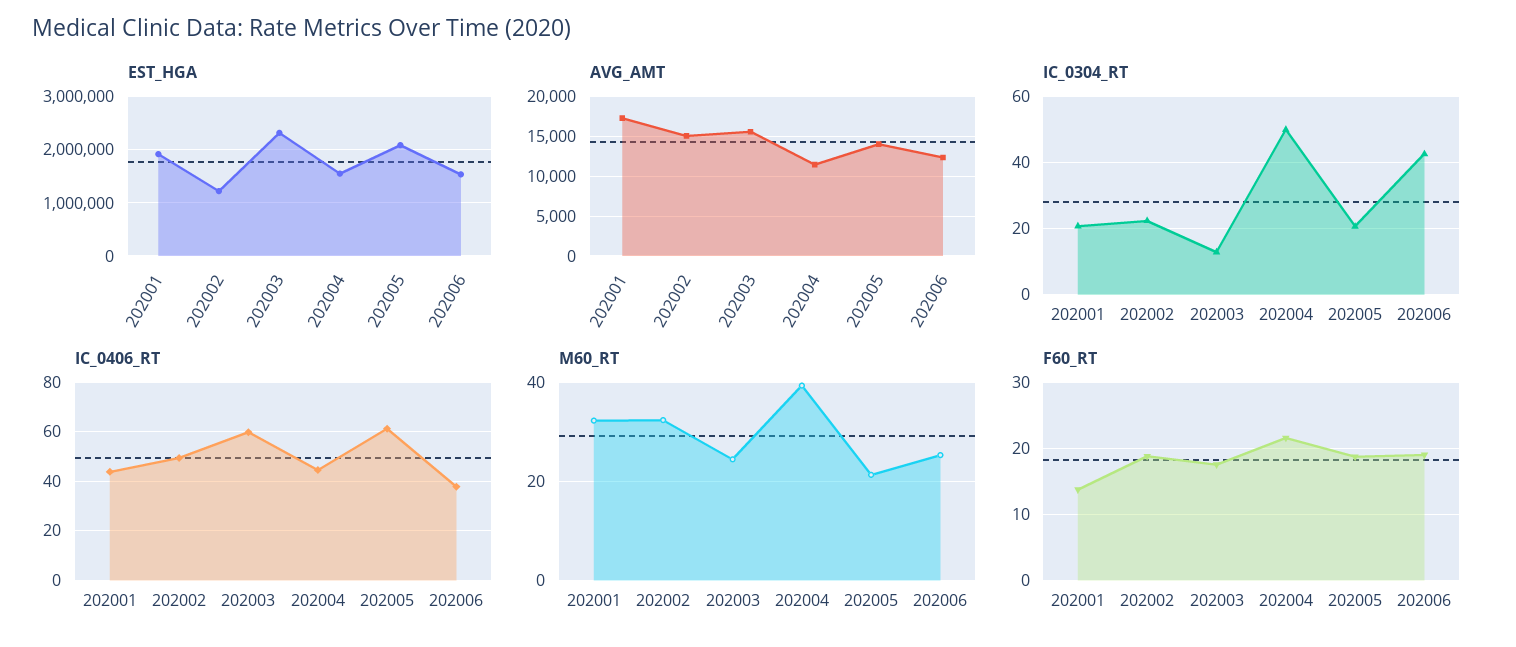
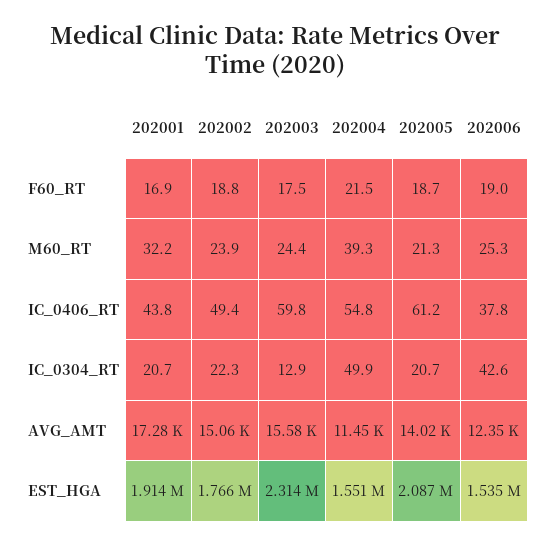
EST_HGA, 202002: 1200000 -> 1766000
IC_0406_RT, 202004: 45 -> 54.8
M60_RT, 202002: 32 -> 23.9
F60_RT, 202001: 14 -> 16.9

